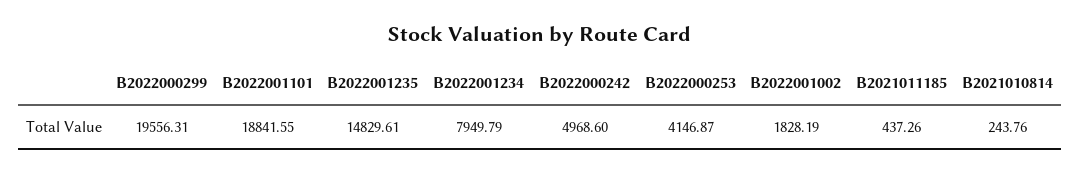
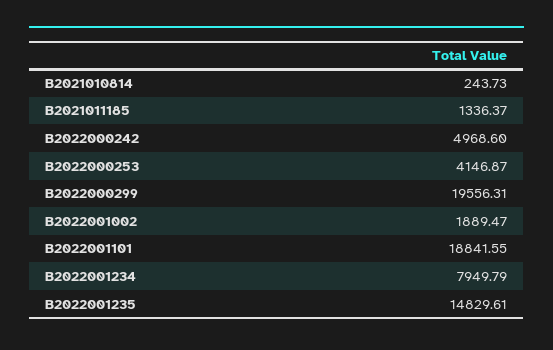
B2022001002: 1828.19 -> 1889.47
B2021011185: 437.26 -> 1336.37
B2021010814: 243.76 -> 243.73

